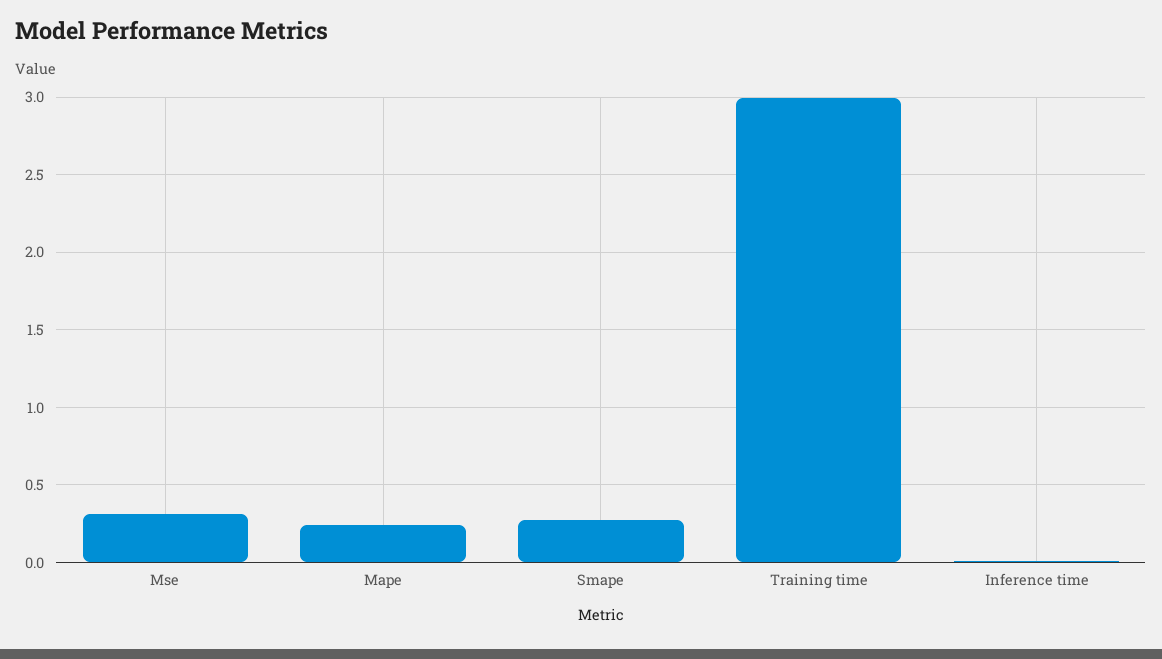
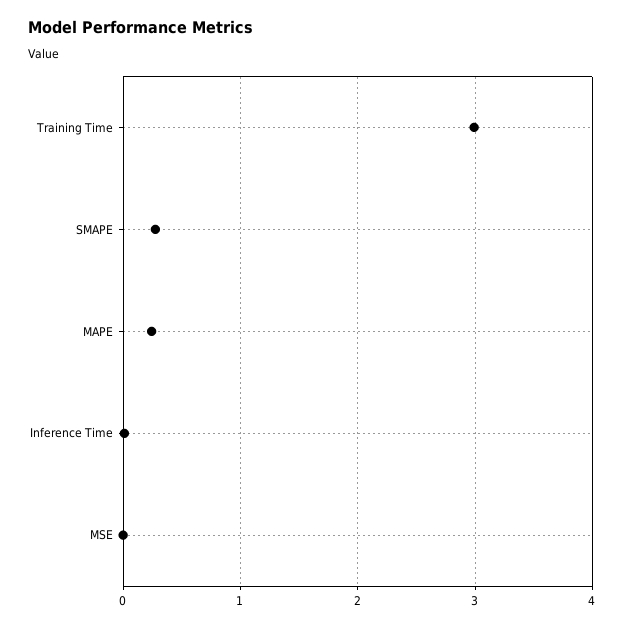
Mse: 0.3 -> 0

